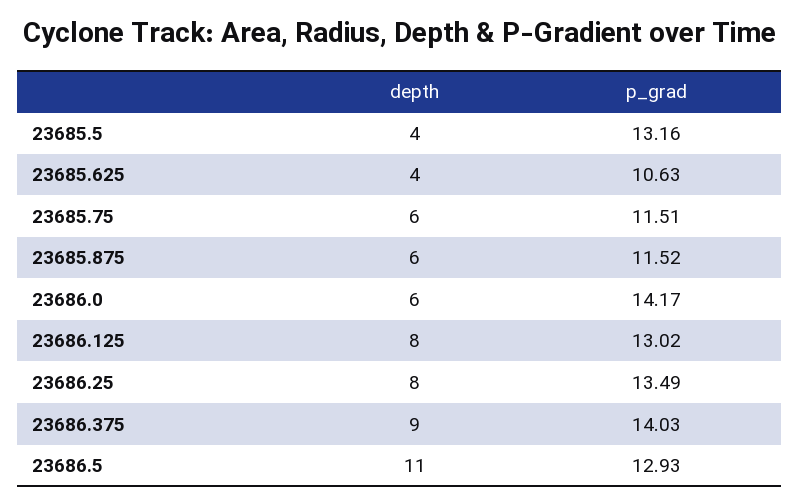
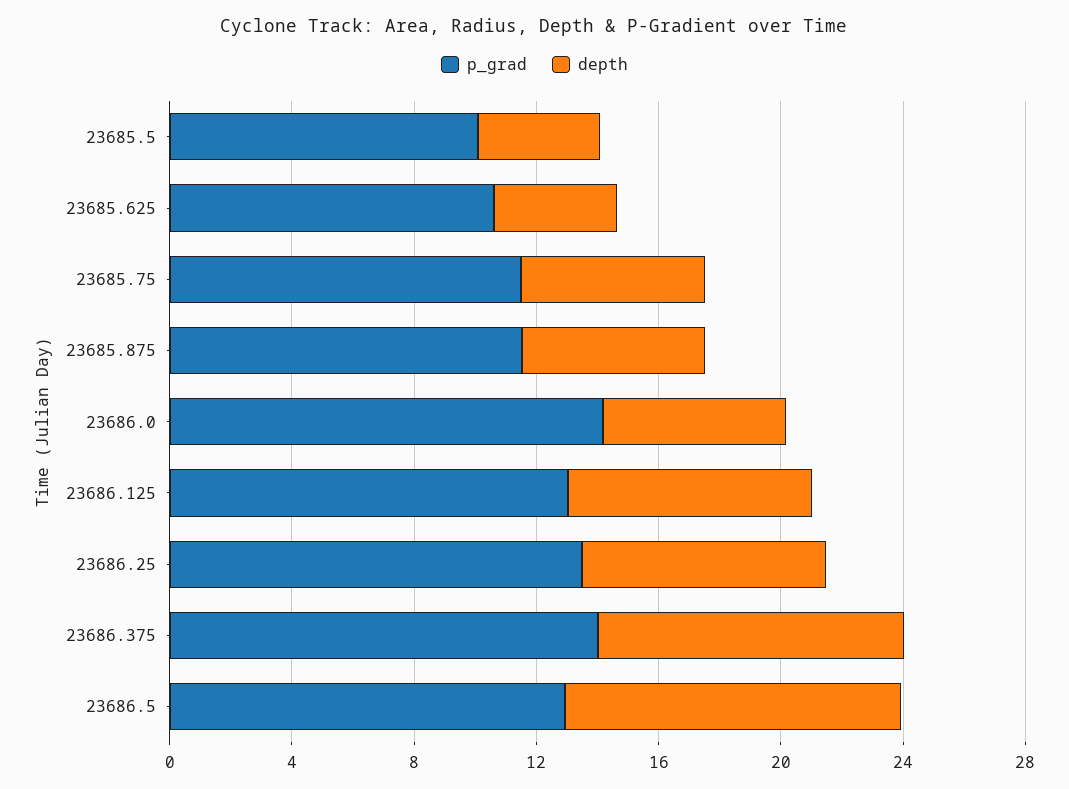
p_grad, 23685.5: 13.16 -> 10
depth, 23686.375: 9 -> 10

